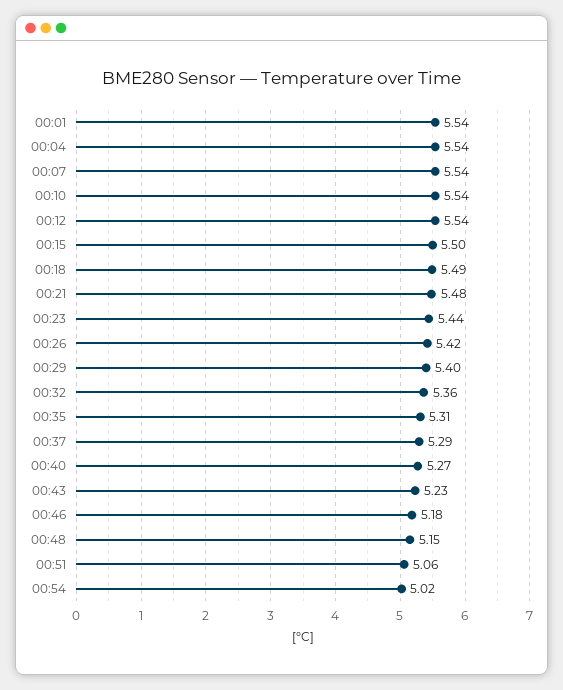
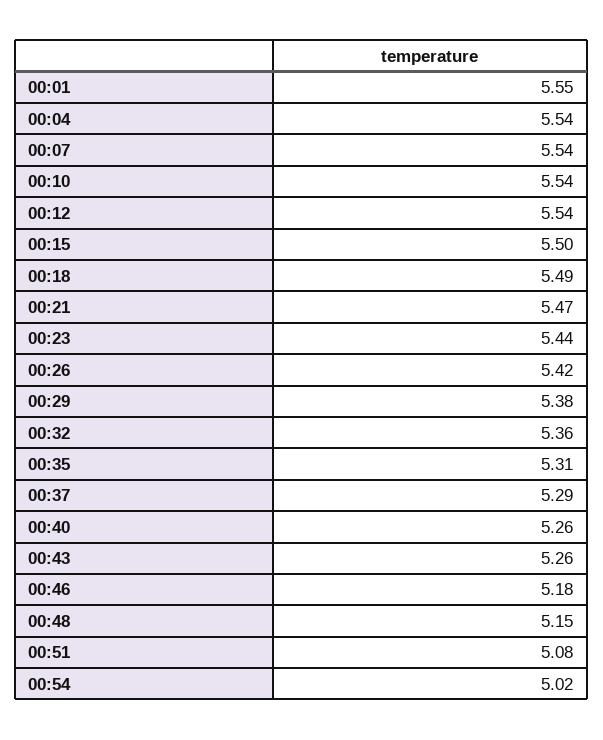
00:01: 5.54 -> 5.55
00:21: 5.48 -> 5.47
00:29: 5.4 -> 5.38
00:40: 5.27 -> 5.26
00:43: 5.23 -> 5.26
00:51: 5.06 -> 5.08

